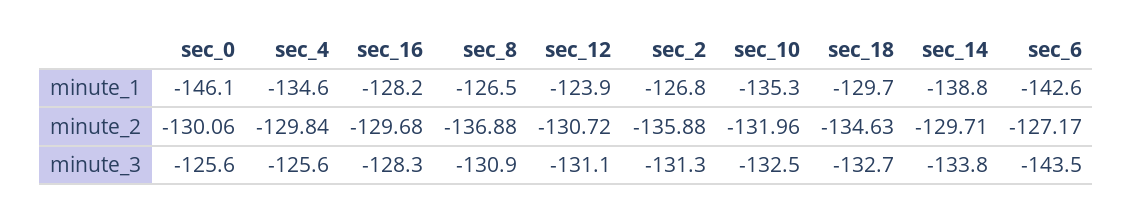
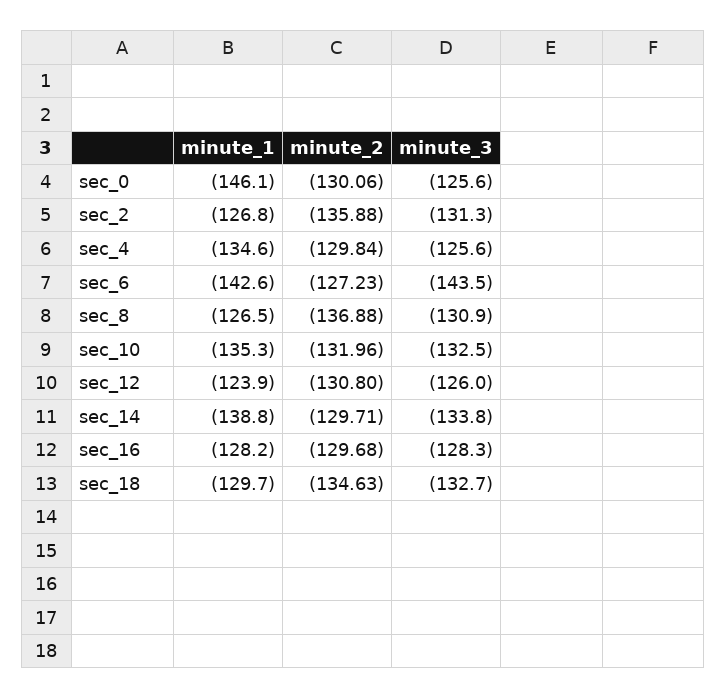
sec_12, minute_2: -130.72 -> -130.8
sec_6, minute_2: -127.17 -> -127.23
sec_12, minute_3: -131.1 -> -126

